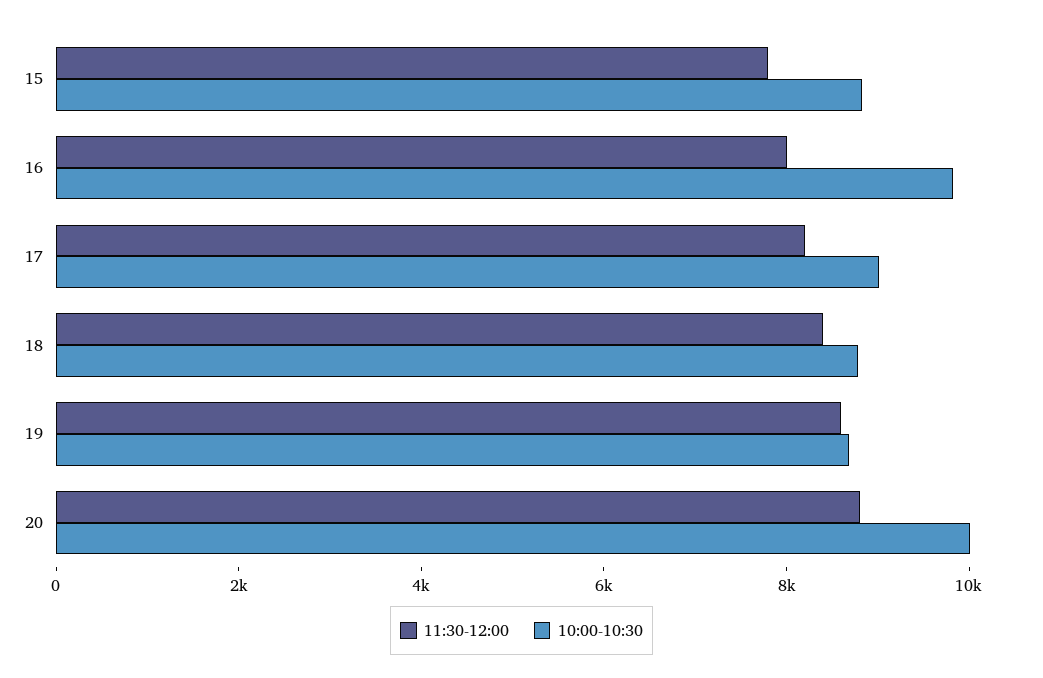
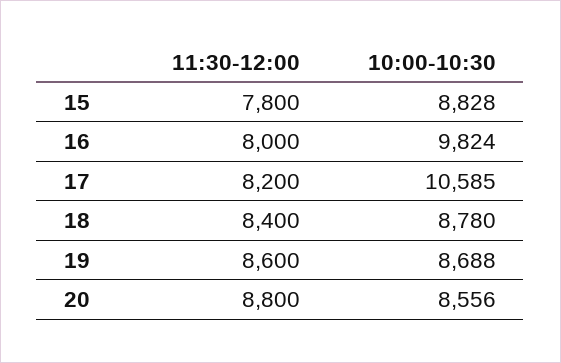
10:00-10:30, 17: 9000 -> 10585
10:00-10:30, 20: 10000 -> 8556

